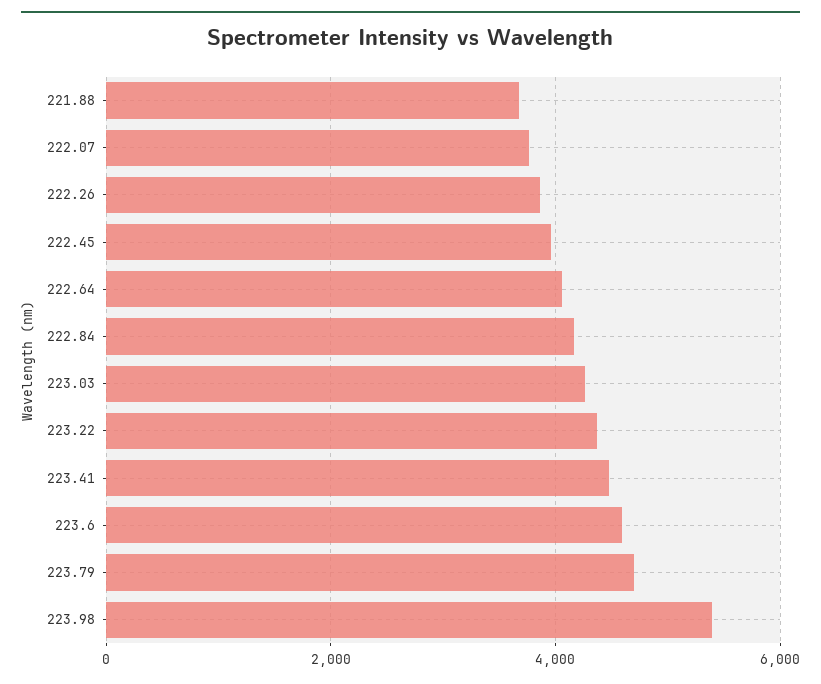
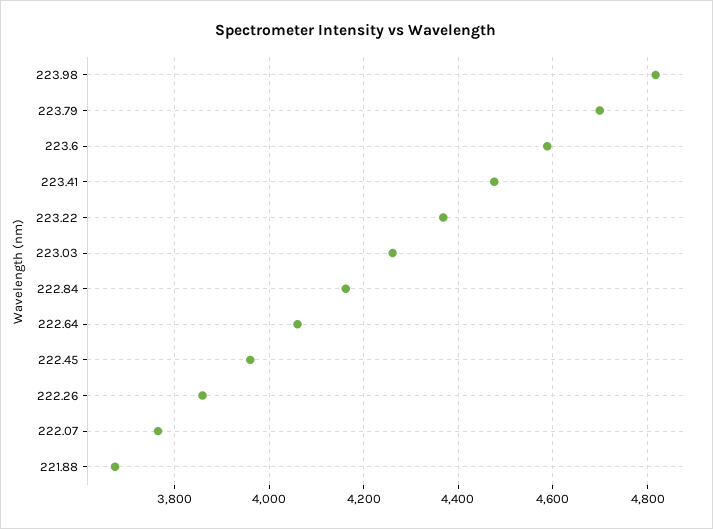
223.98: 5400 -> 4820

